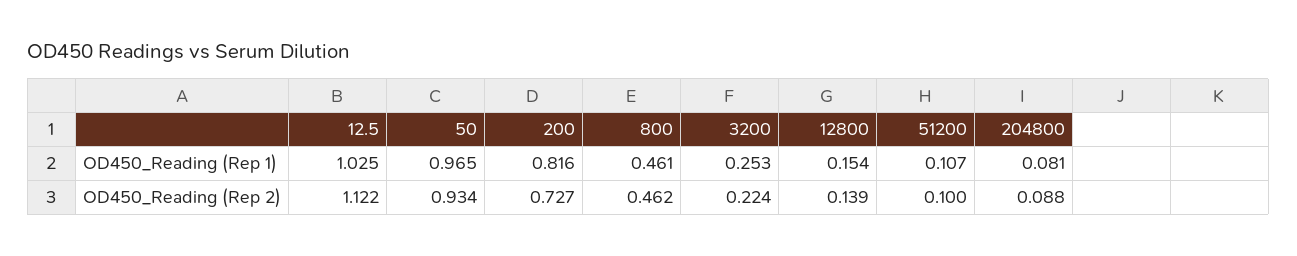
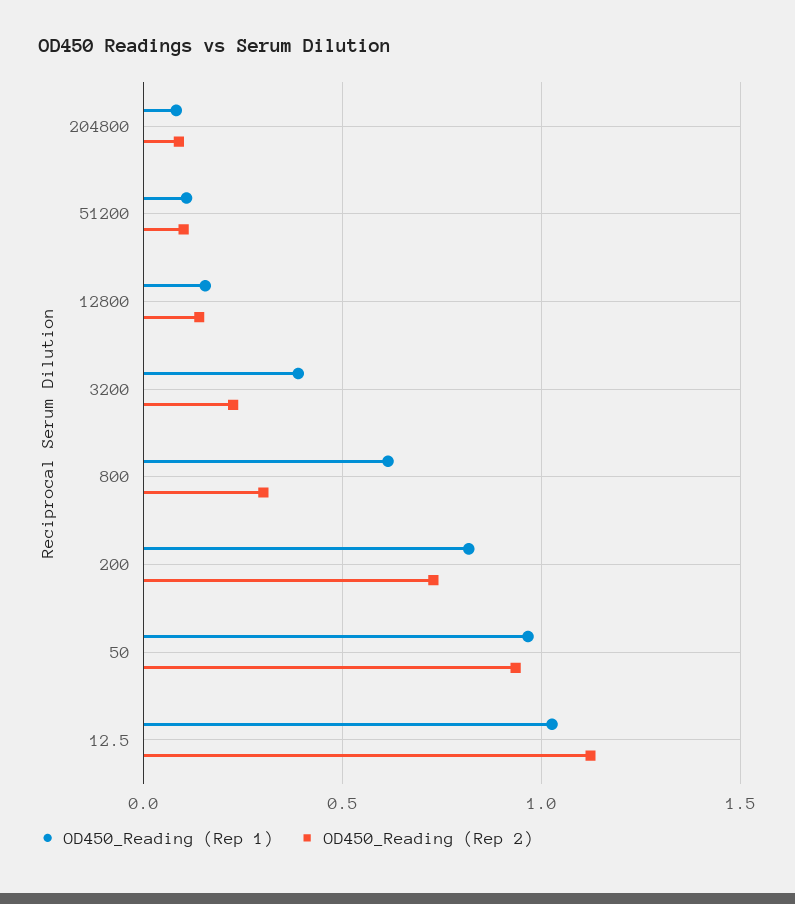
OD450_Reading (Rep 1), 800: 0.461 -> 0.6
OD450_Reading (Rep 1), 3200: 0.253 -> 0.4
OD450_Reading (Rep 2), 800: 0.462 -> 0.3

